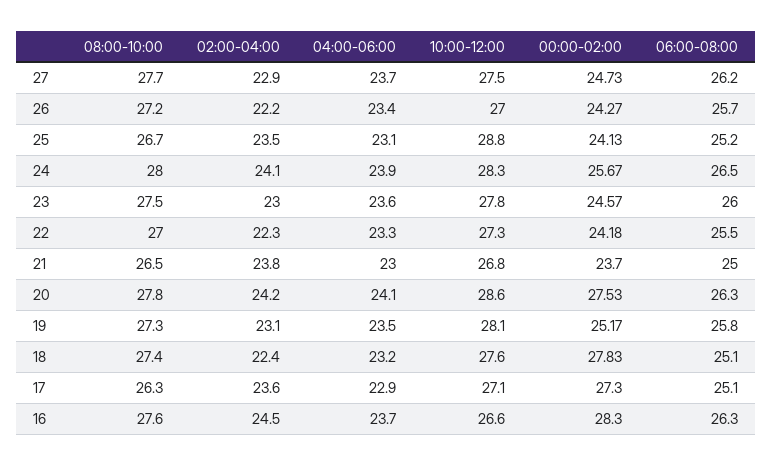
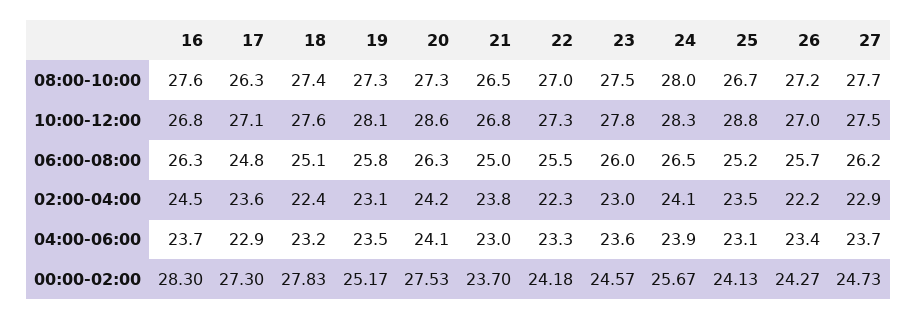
08:00-10:00, 20: 27.8 -> 27.3
06:00-08:00, 17: 25.1 -> 24.8
10:00-12:00, 16: 26.6 -> 26.8

